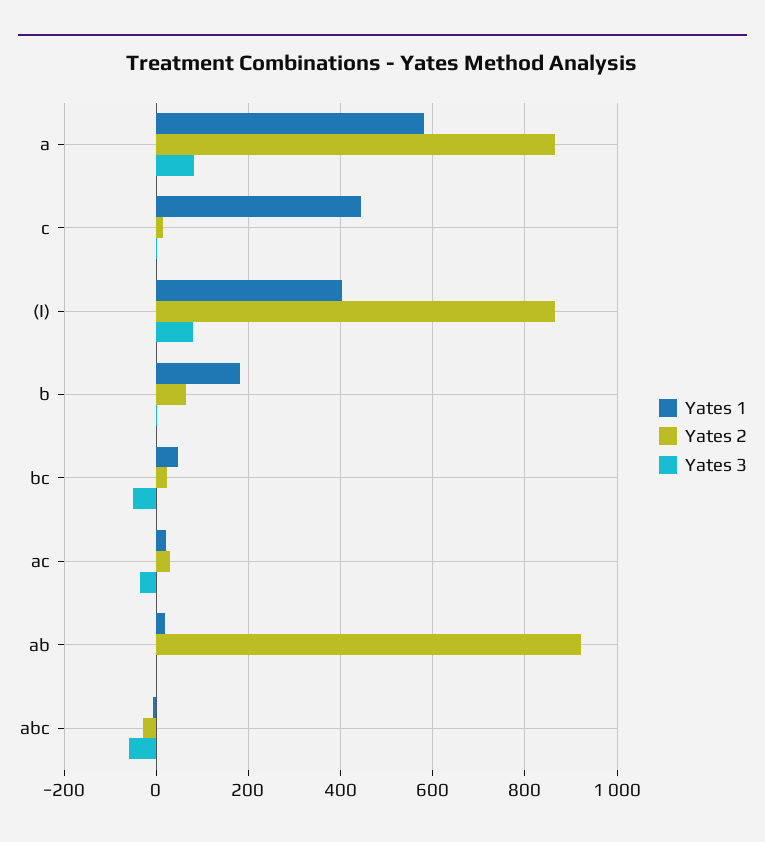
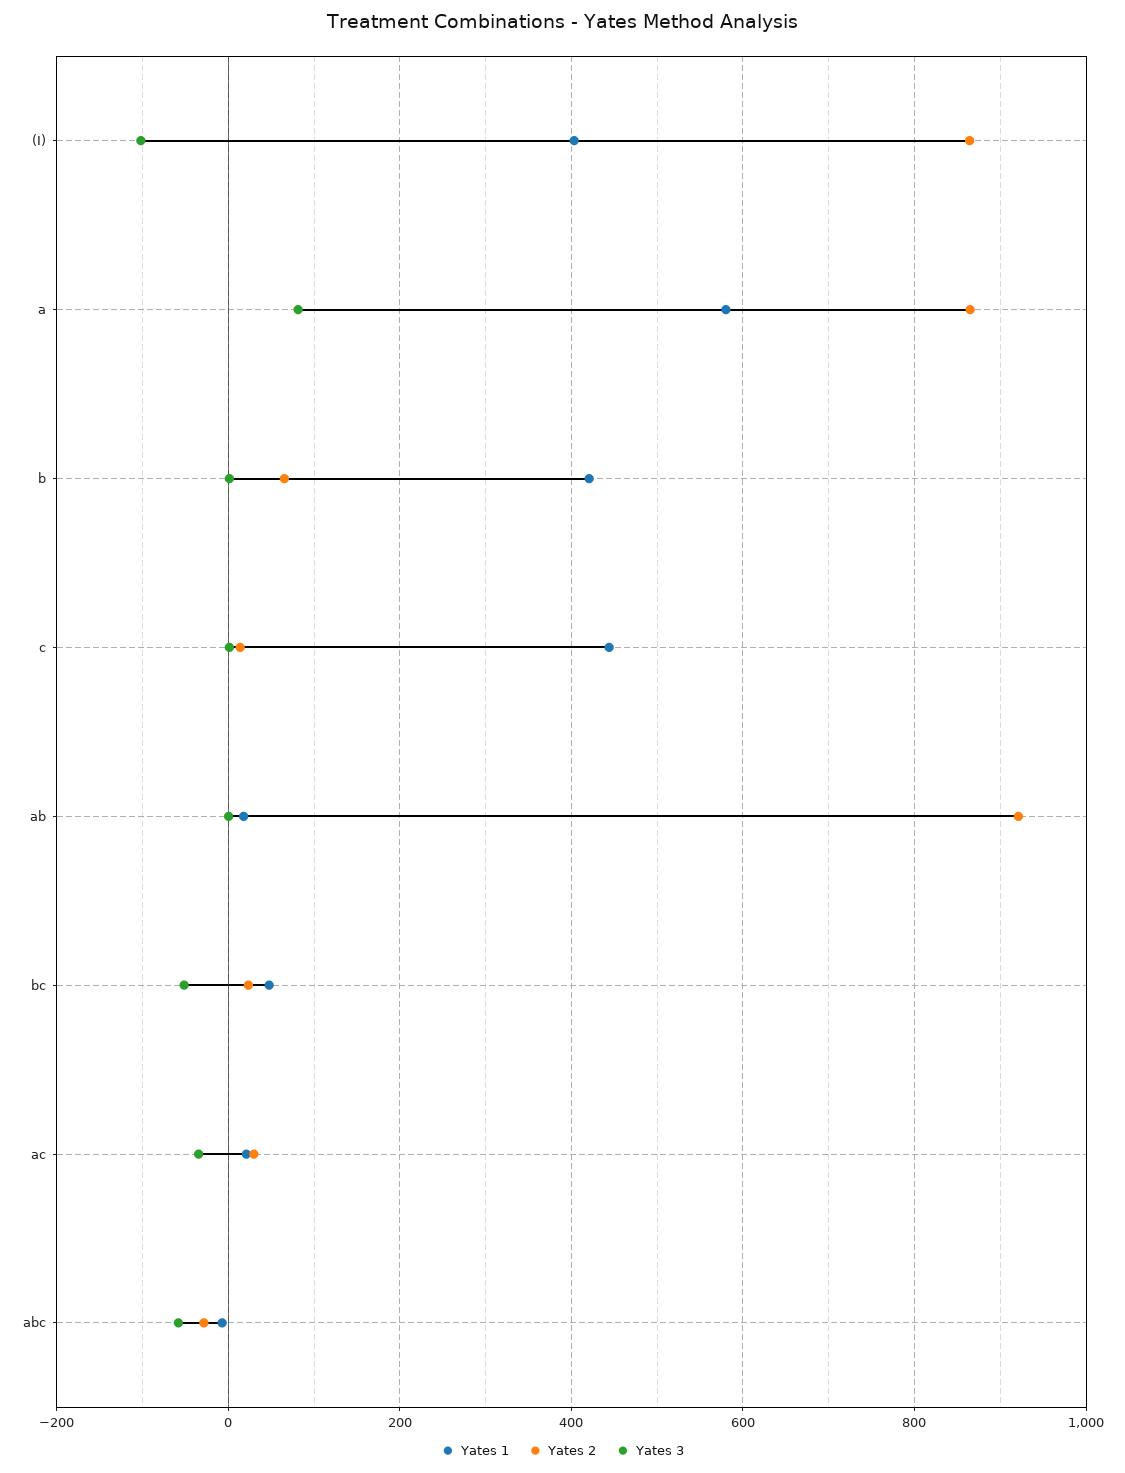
Yates 3, (I): 80 -> -100
Yates 1, b: 180 -> 420

